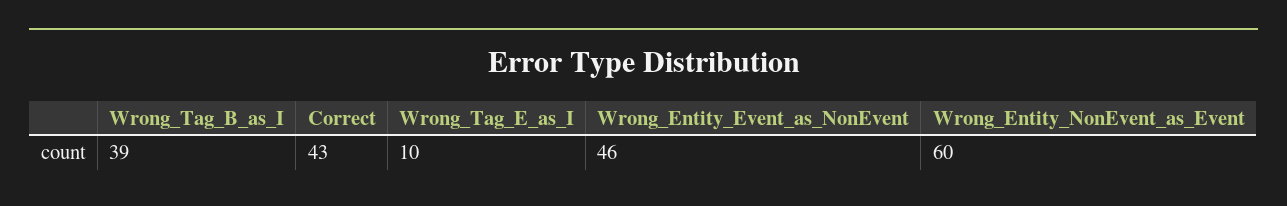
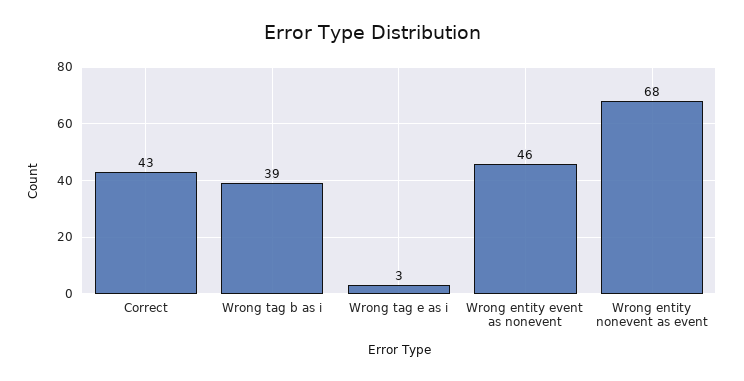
Wrong_Tag_E_as_I: 10 -> 3
Wrong_Entity_NonEvent_as_Event: 60 -> 68

